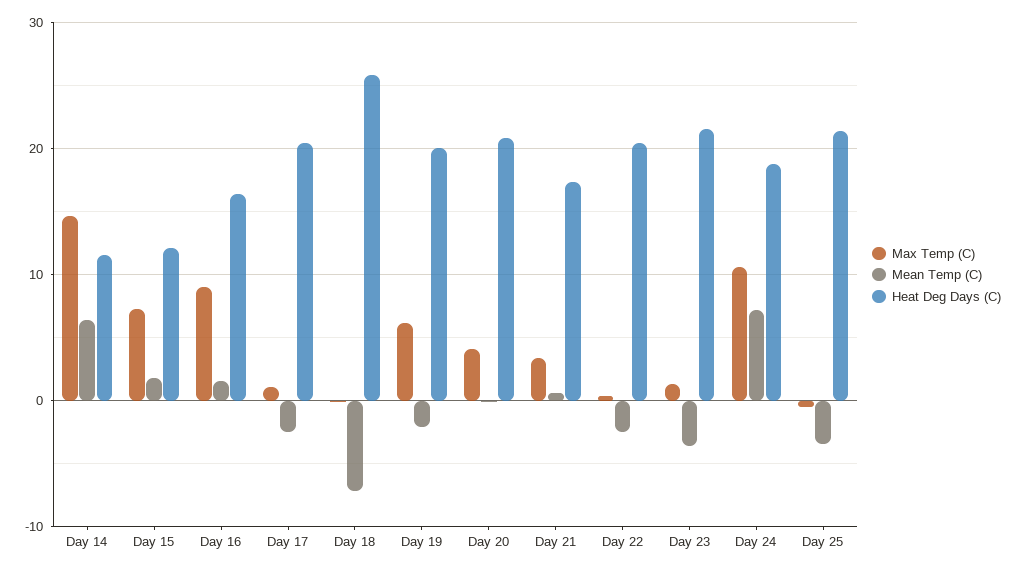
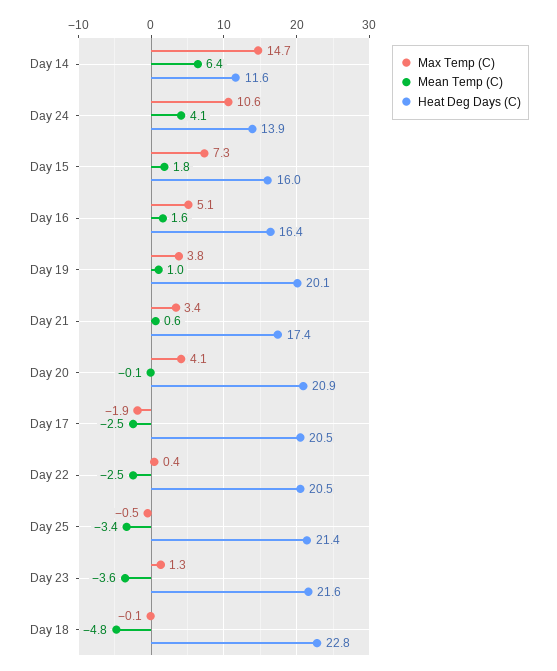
Heat Deg Days (C), Day 15: 12 -> 16
Max Temp (C), Day 16: 9 -> 5.1
Max Temp (C), Day 17: 1 -> -1.9
Mean Temp (C), Day 18: -7 -> -4.8
Heat Deg Days (C), Day 18: 26 -> 22.8
Max Temp (C), Day 19: 6 -> 3.8
Mean Temp (C), Day 19: -2 -> 1
Mean Temp (C), Day 24: 7 -> 4.1
Heat Deg Days (C), Day 24: 19 -> 13.9

